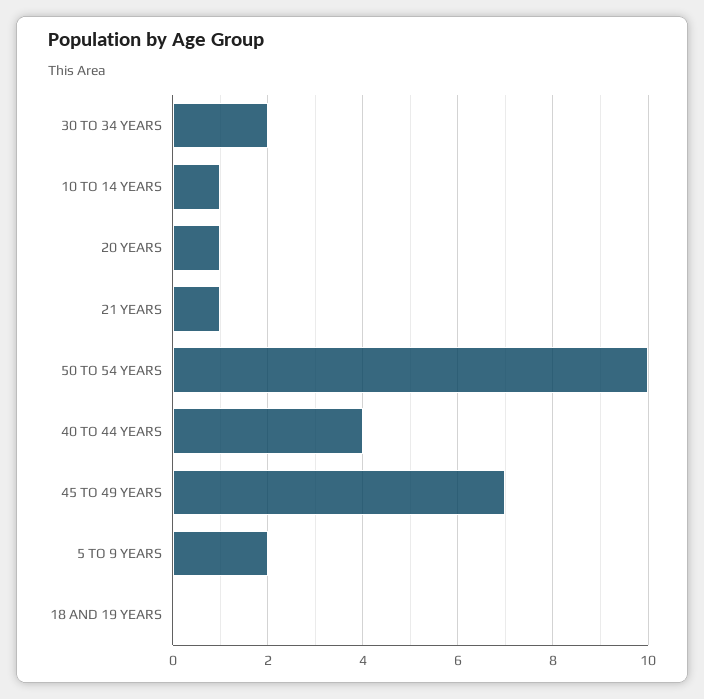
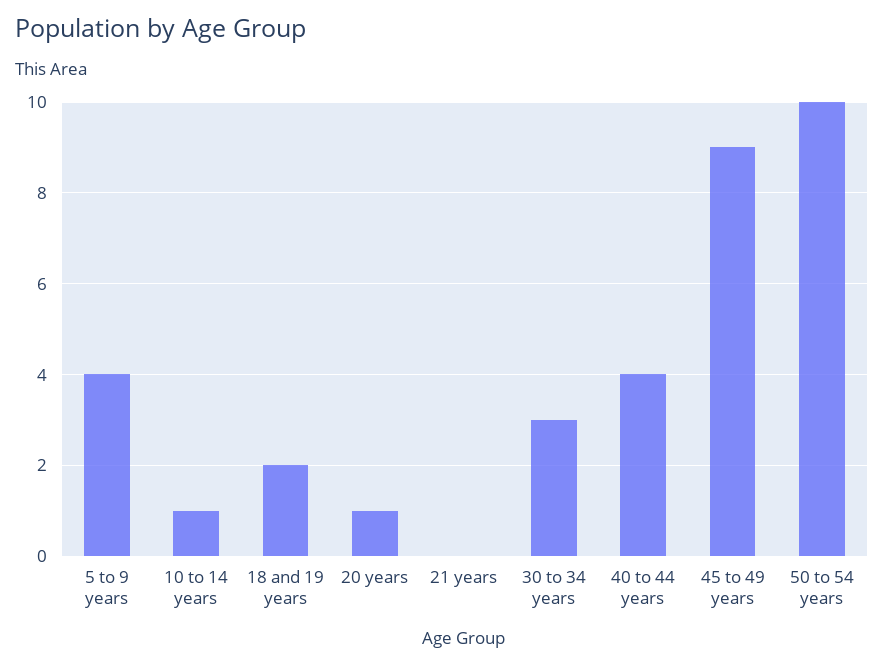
30 TO 34 YEARS: 2 -> 3
21 YEARS: 1 -> 0
45 TO 49 YEARS: 7 -> 9
5 TO 9 YEARS: 2 -> 4
18 AND 19 YEARS: 0 -> 2

